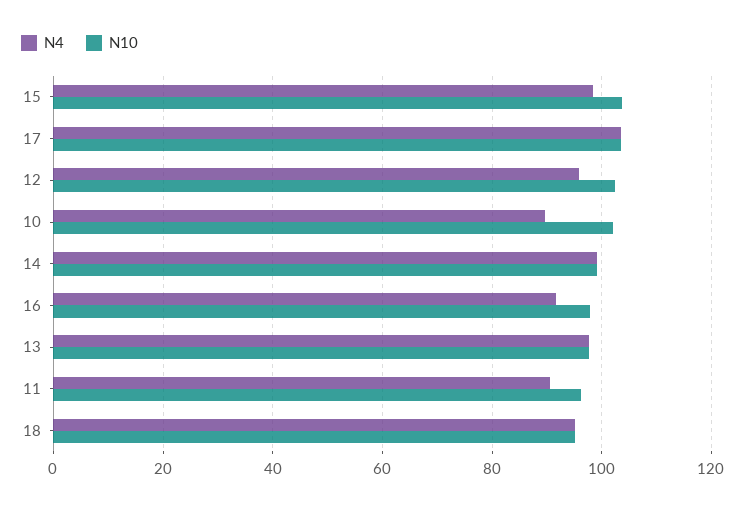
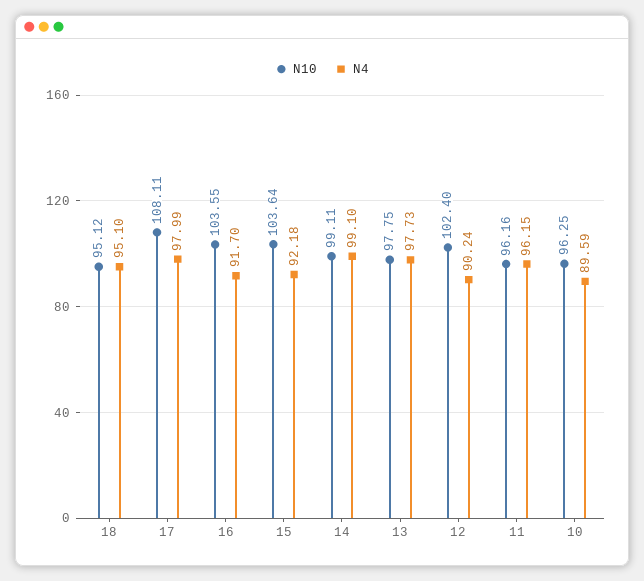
N4, 15: 98 -> 92.18
N4, 17: 104 -> 97.99
N10, 17: 104 -> 108.11
N4, 12: 96 -> 90.24
N10, 10: 102 -> 96.25
N10, 16: 98 -> 103.55
N4, 11: 90 -> 96.15

